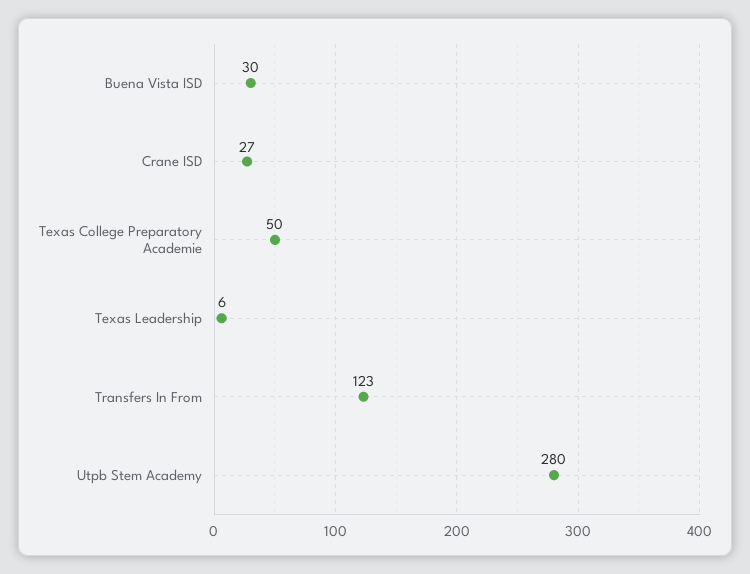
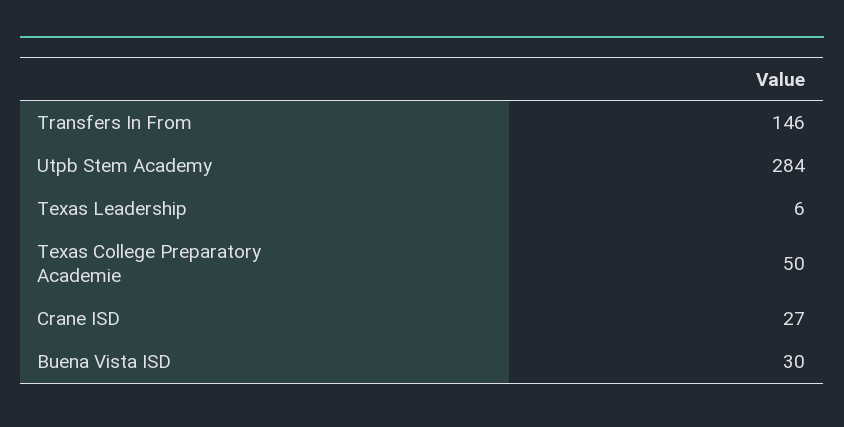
Transfers In From: 123 -> 146
Utpb Stem Academy: 280 -> 284

